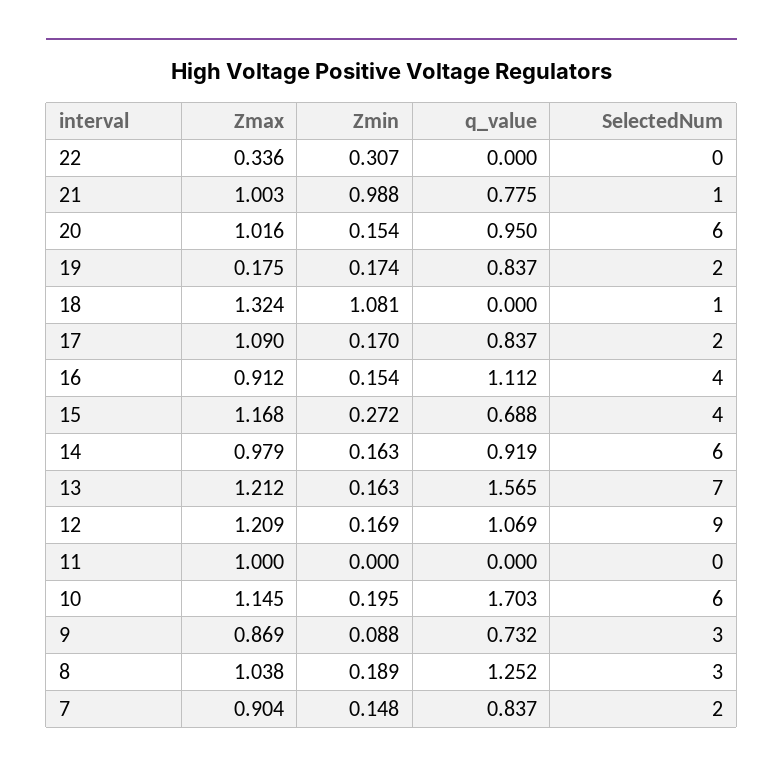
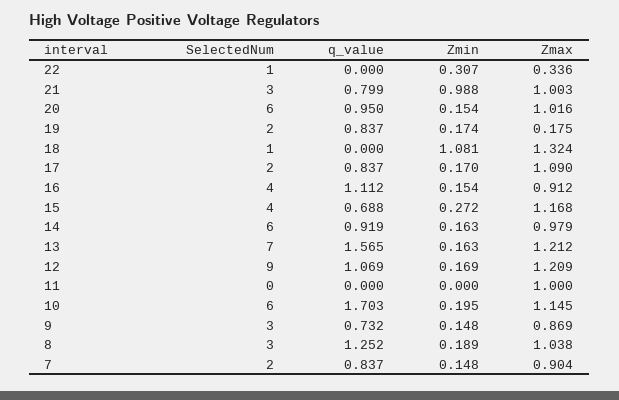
SelectedNum, 22: 0 -> 1
q_value, 21: 0.775 -> 0.799
SelectedNum, 21: 1 -> 3
Zmin, 9: 0.088 -> 0.148

